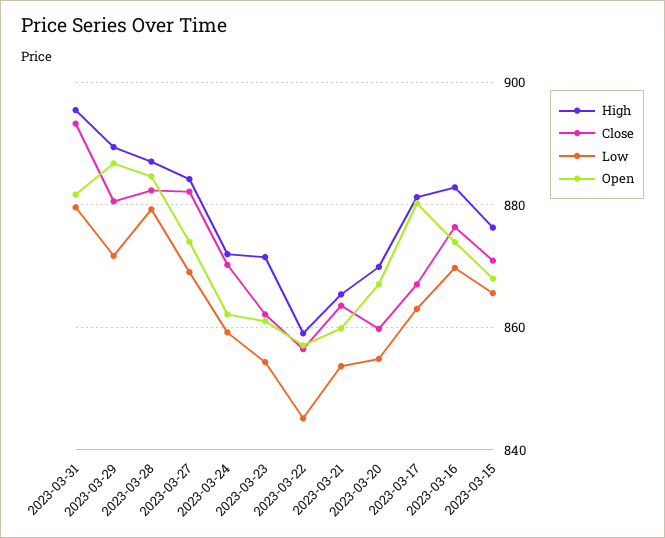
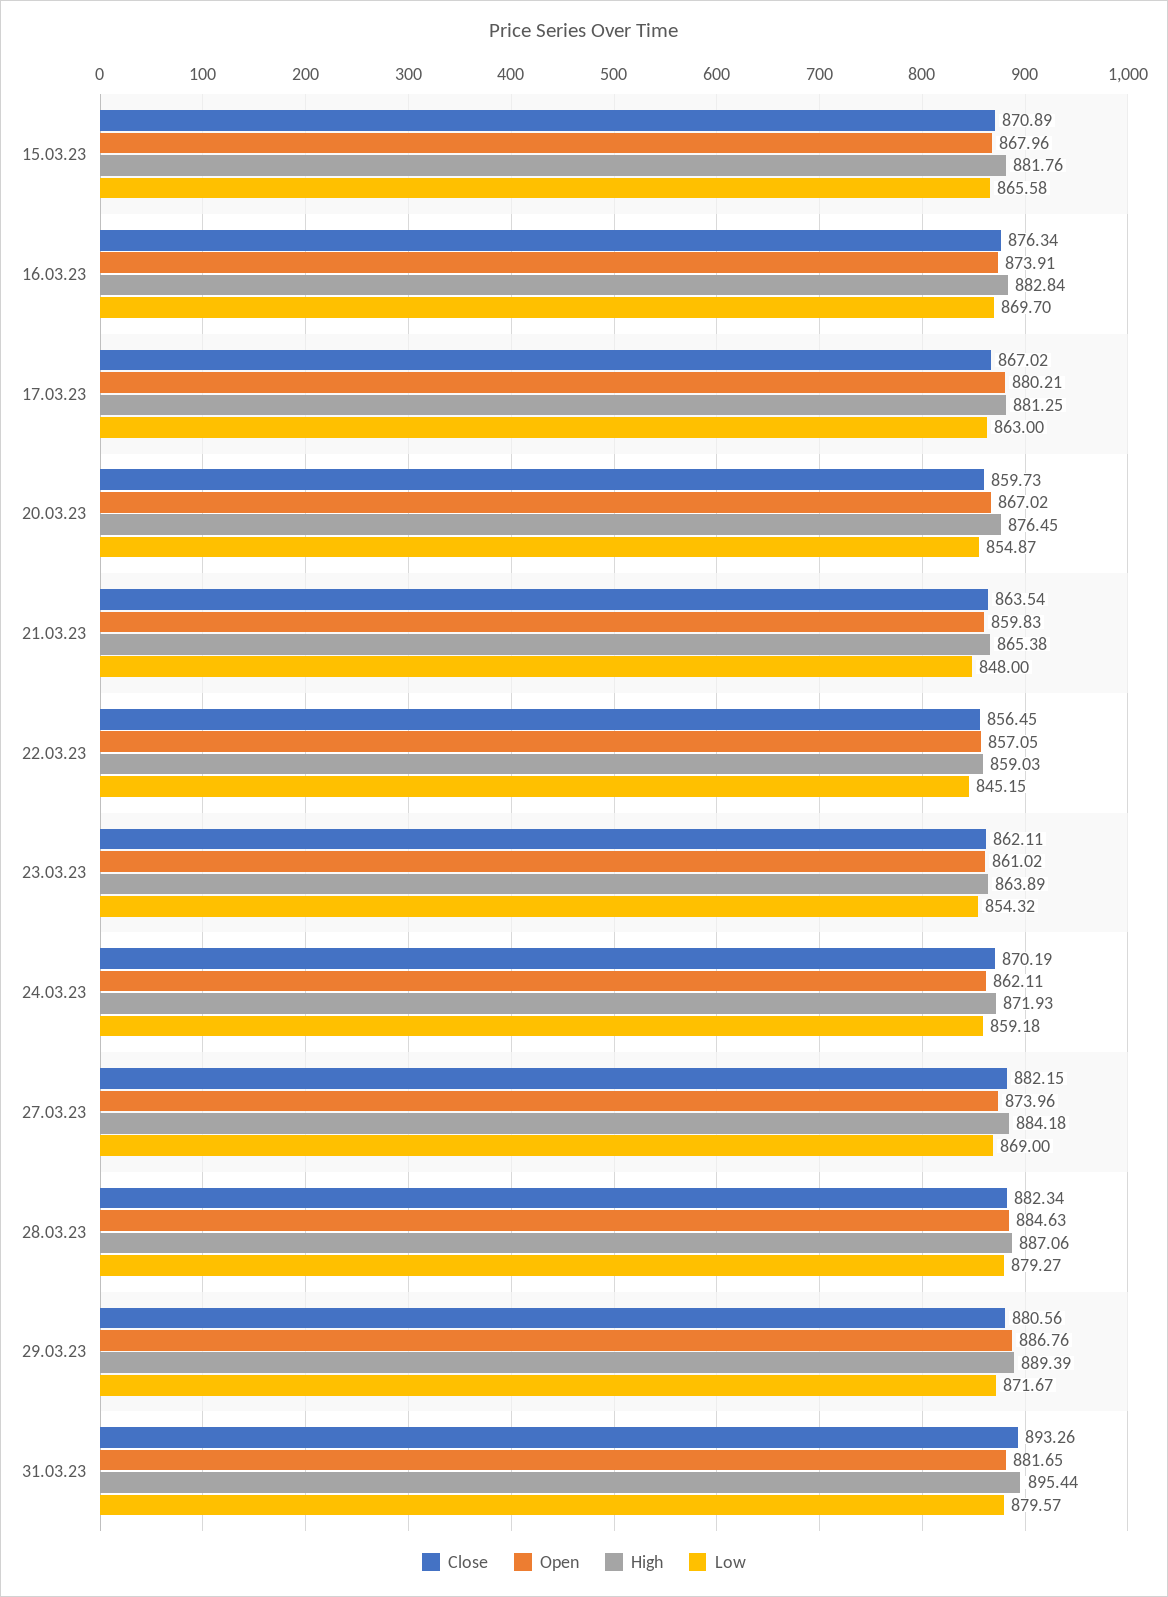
High, 2023-03-23: 872 -> 863.89
Low, 2023-03-21: 854 -> 848
High, 2023-03-20: 870 -> 876.45
High, 2023-03-15: 876 -> 881.76

